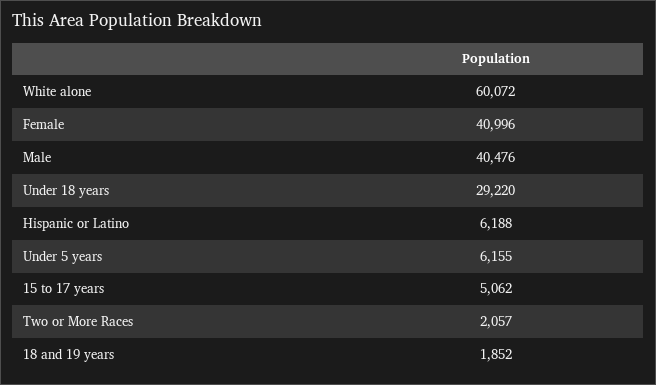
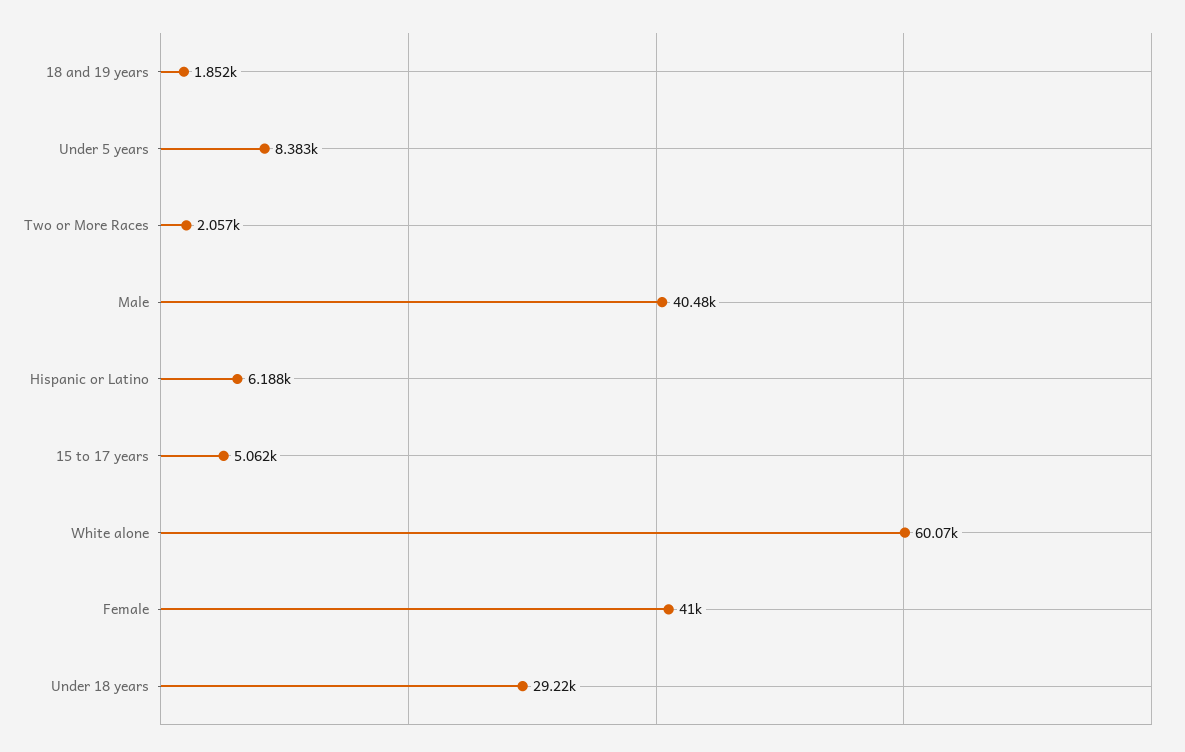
Under 5 years: 6155 -> 8383

